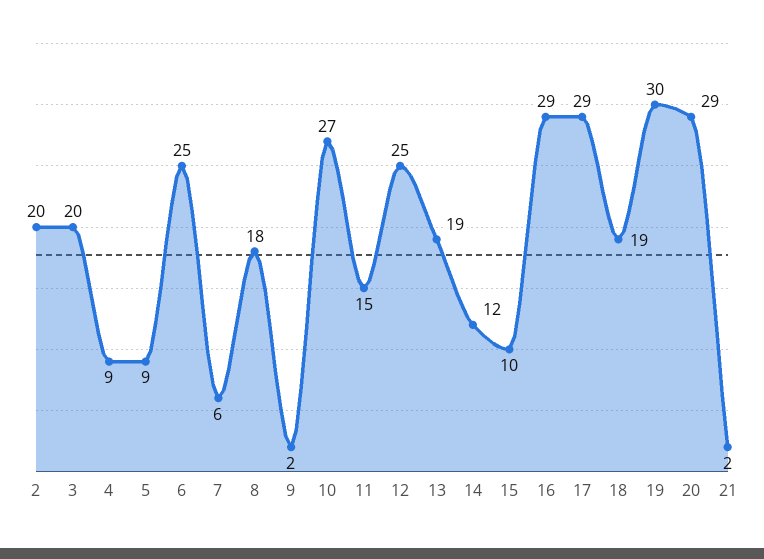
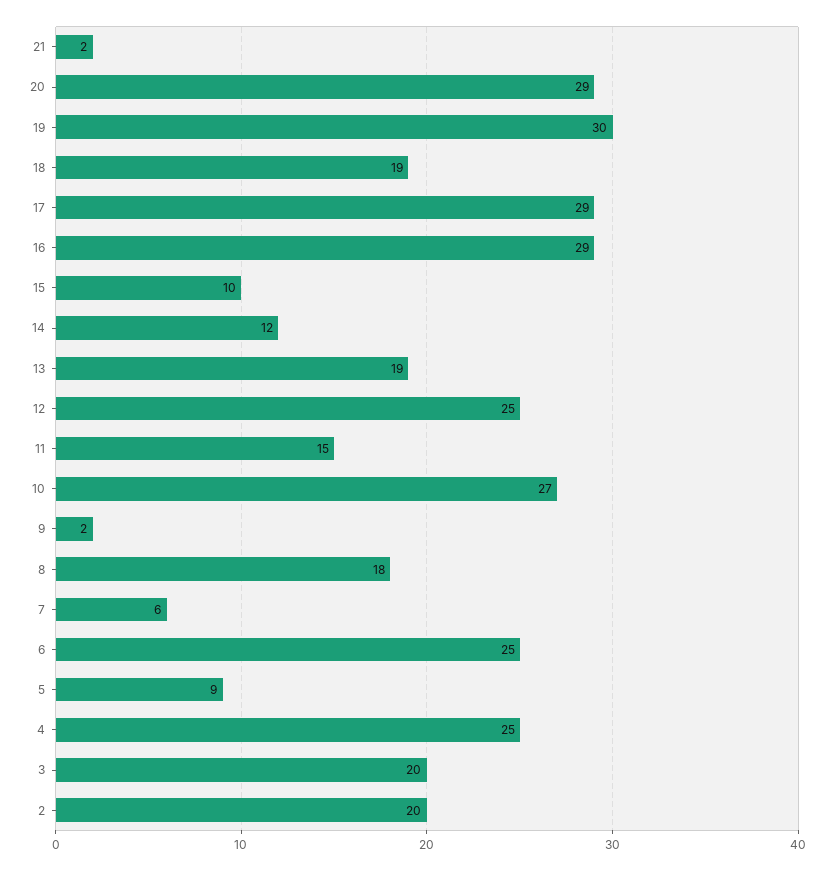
4: 9 -> 25

